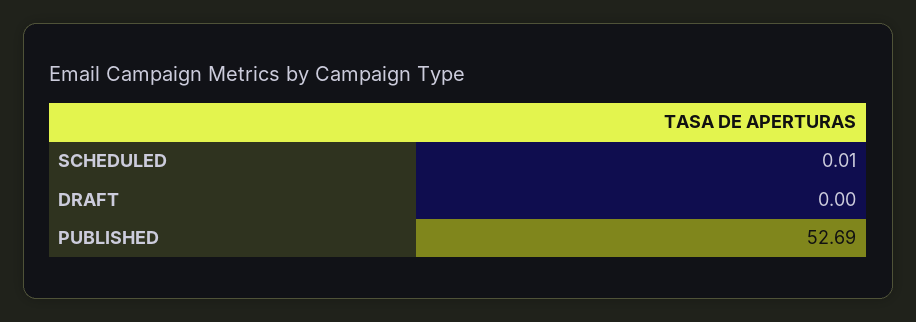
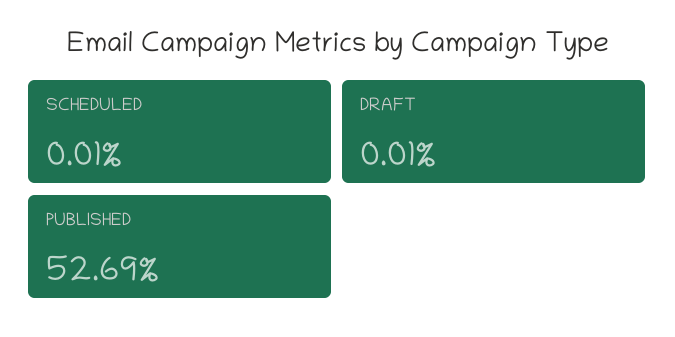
DRAFT: 0 -> 0.01

